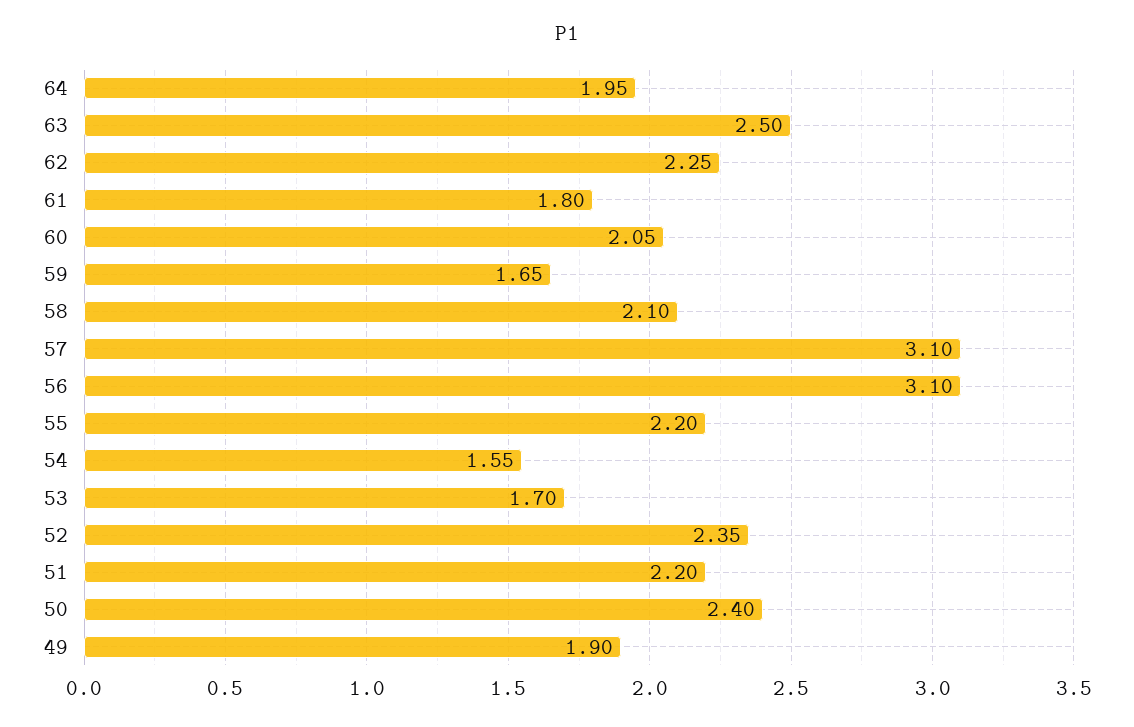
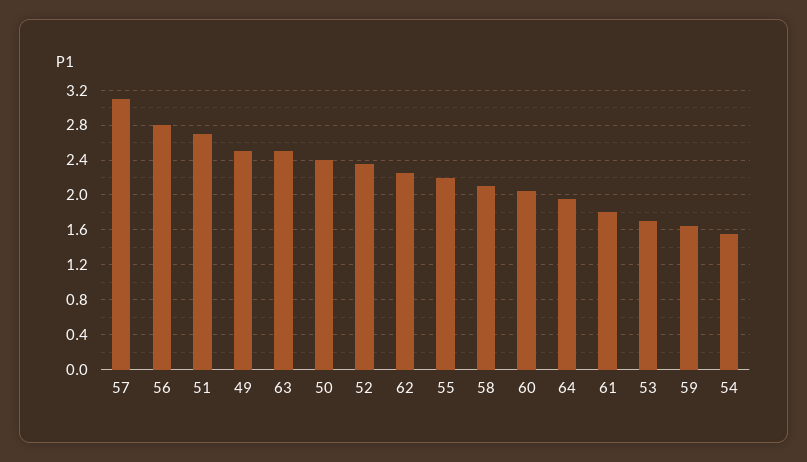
56: 3.1 -> 2.8
51: 2.2 -> 2.7
49: 1.9 -> 2.5

